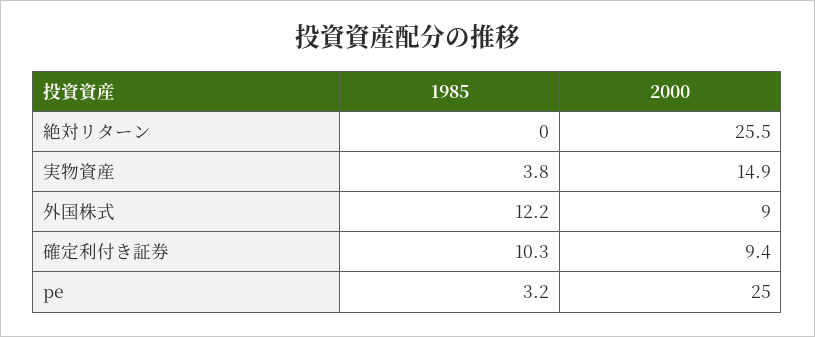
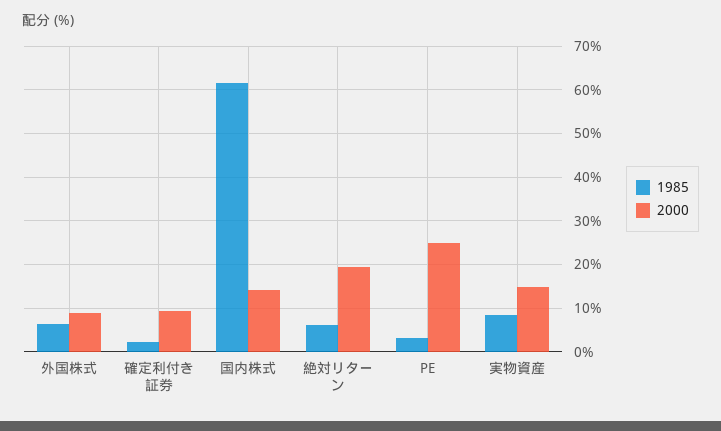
1985, 絶対リターン: 0 -> 6
2000, 絶対リターン: 25.5 -> 20
1985, 実物資産: 3.8 -> 8
1985, 外国株式: 12.2 -> 6
1985, 確定利付き証券: 10.3 -> 2
1985, 国内株式: none -> 62
2000, 国内株式: none -> 14

